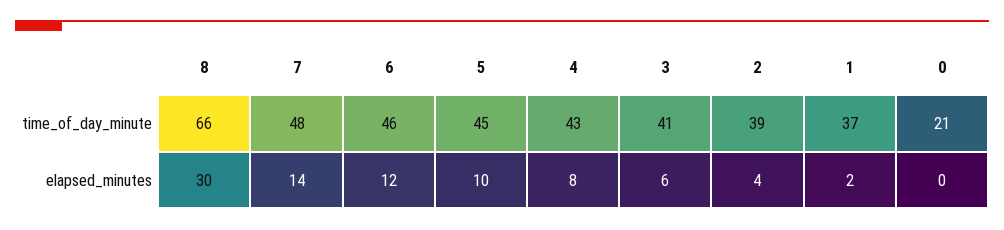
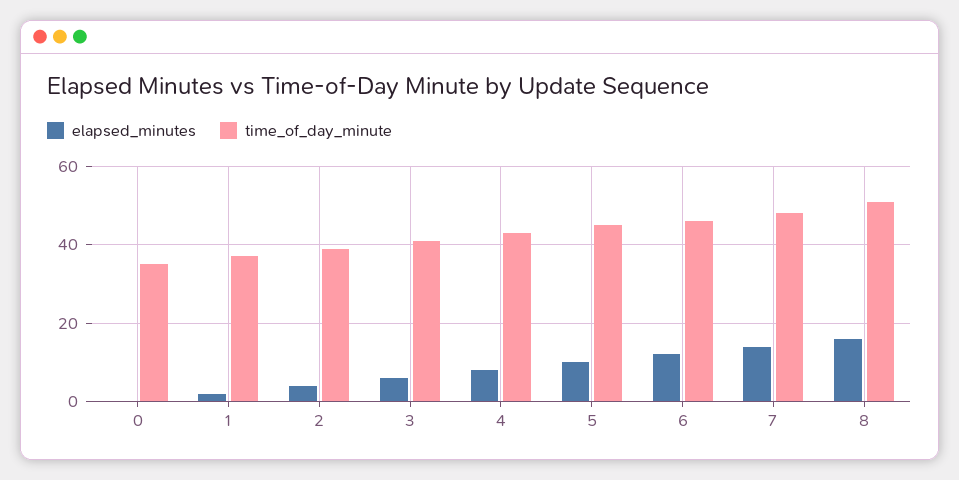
time_of_day_minute, 8: 66 -> 50
time_of_day_minute, 0: 21 -> 35
elapsed_minutes, 8: 30 -> 15

